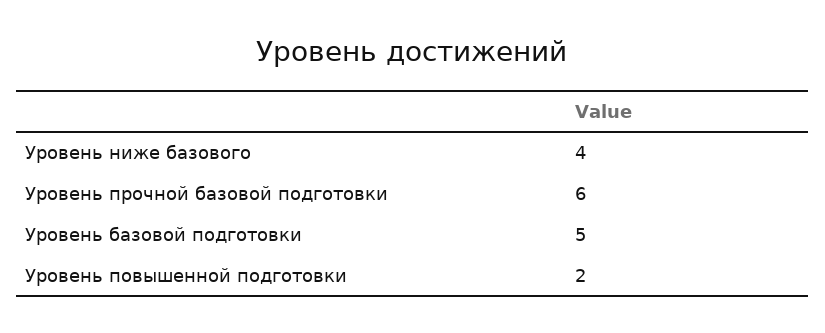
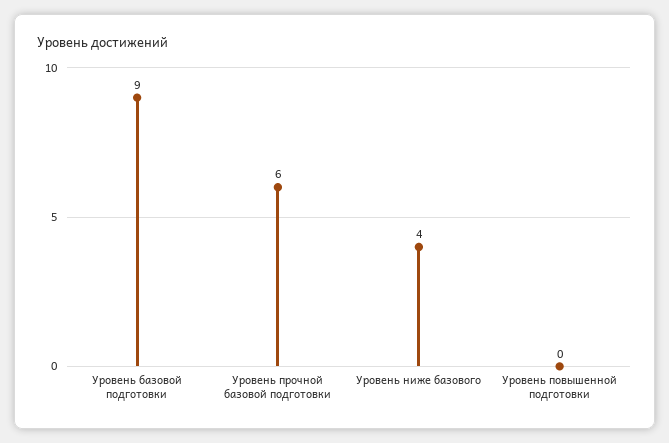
Уровень базовой подготовки: 5 -> 9
Уровень повышенной подготовки: 2 -> 0

